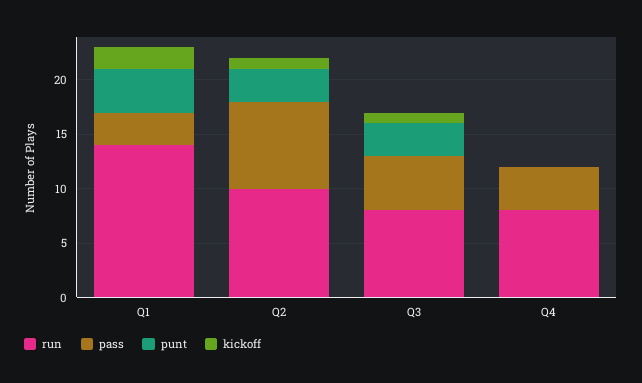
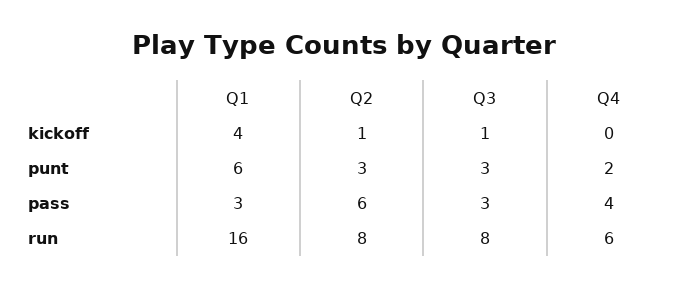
run, Q1: 14 -> 16
punt, Q1: 4 -> 6
kickoff, Q1: 2 -> 4
run, Q2: 10 -> 8
pass, Q2: 8 -> 6
pass, Q3: 5 -> 3
run, Q4: 8 -> 6
punt, Q4: 0 -> 2

